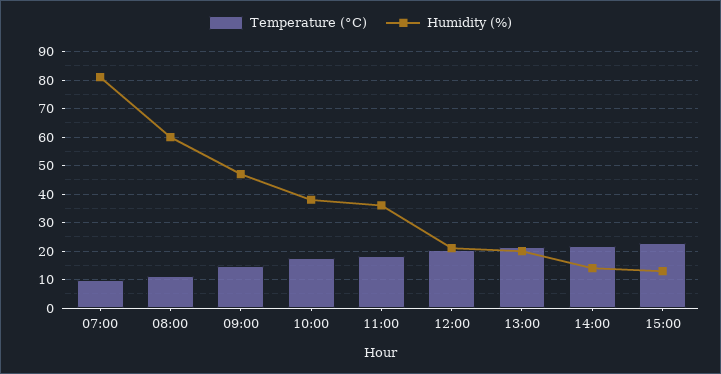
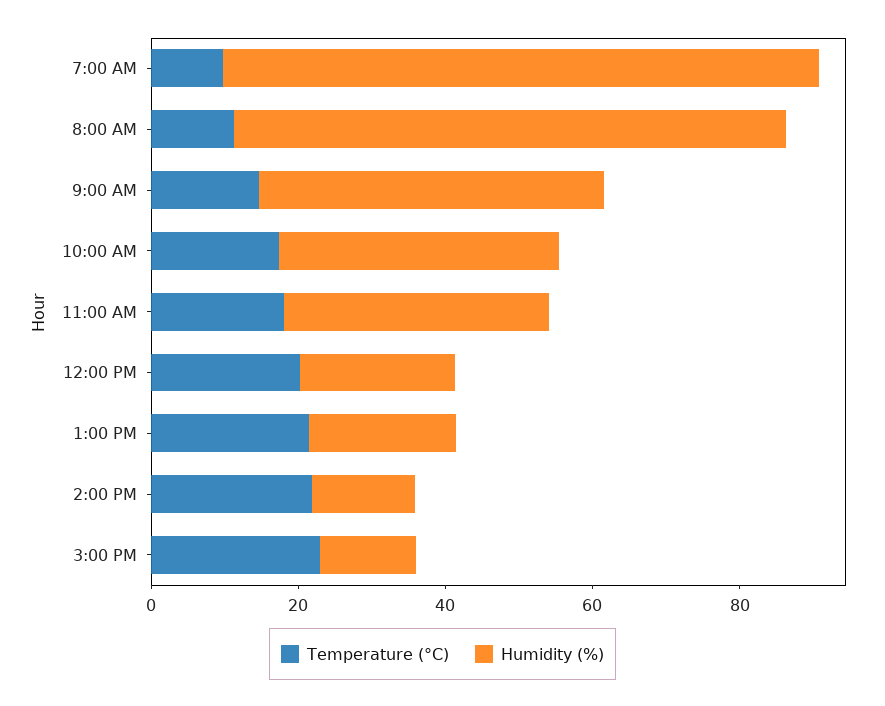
Humidity (%), 08:00: 60 -> 75

